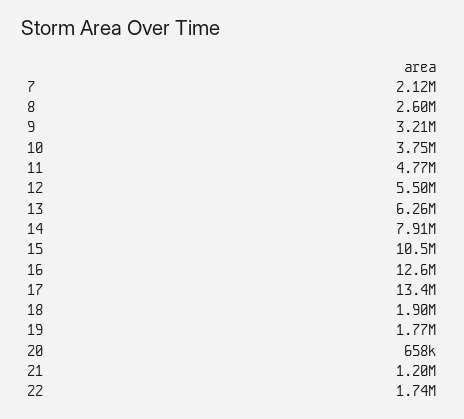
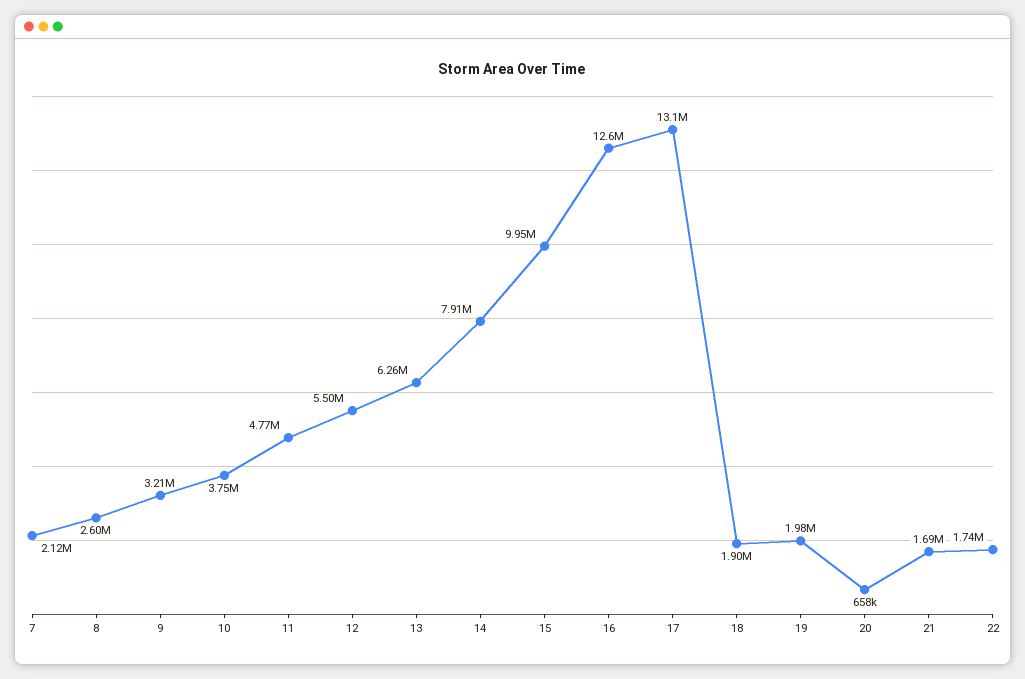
15: 10500000 -> 9950000
17: 13400000 -> 13100000
19: 1770000 -> 1980000
21: 1200000 -> 1690000

